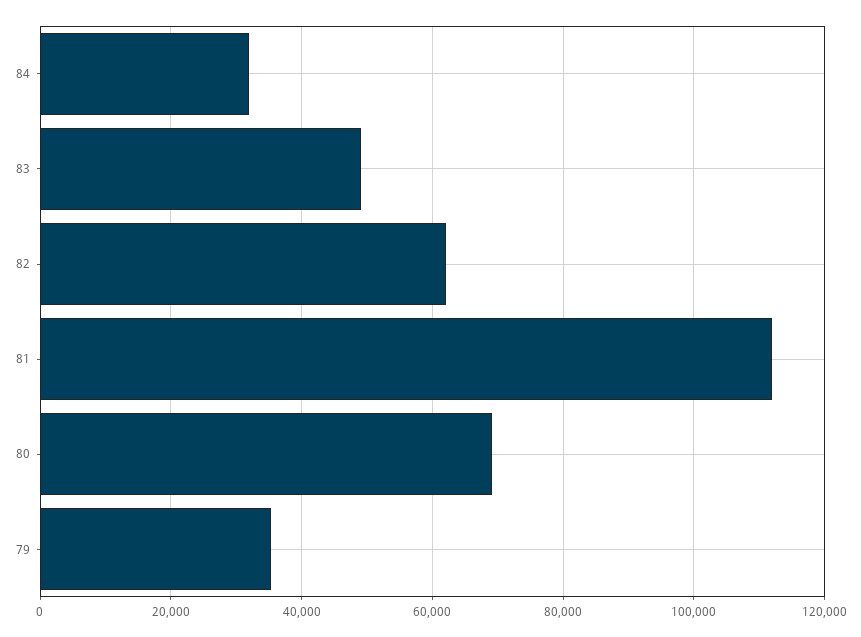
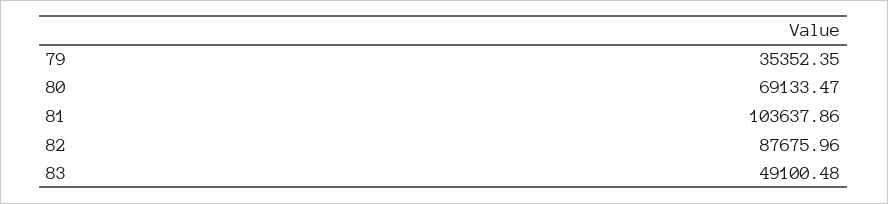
84: 32000 -> none
82: 62000 -> 87675.96
81: 112000 -> 103637.86

